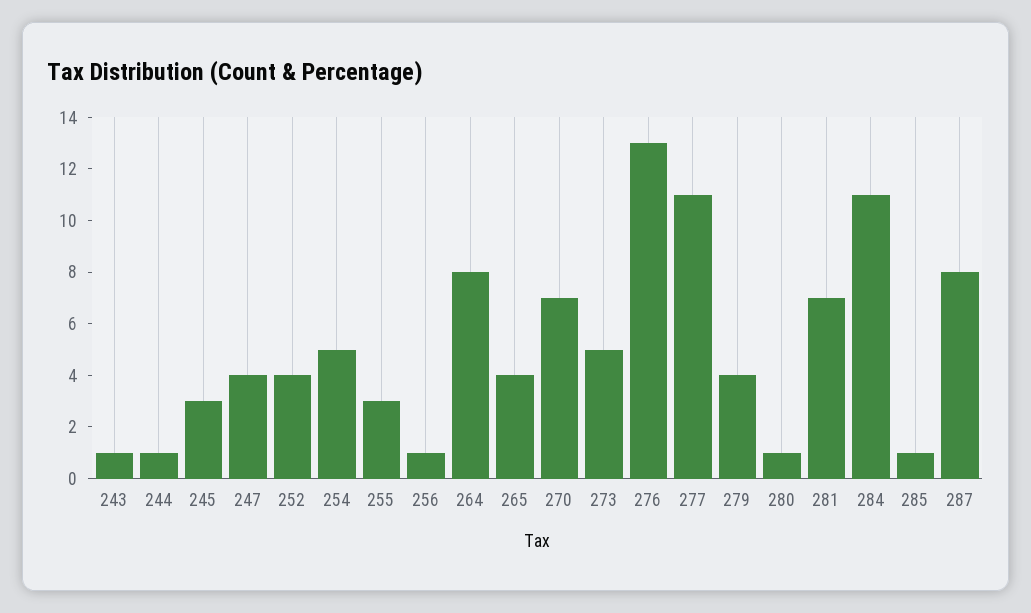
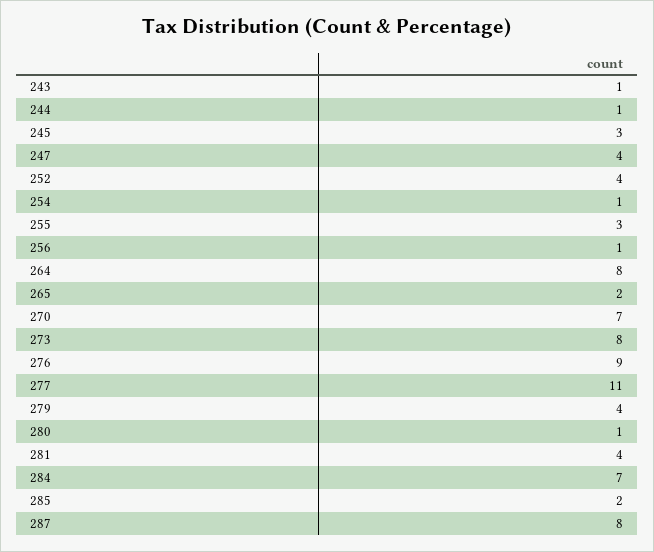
254: 5 -> 1
265: 4 -> 2
273: 5 -> 8
276: 13 -> 9
281: 7 -> 4
284: 11 -> 7
285: 1 -> 2

